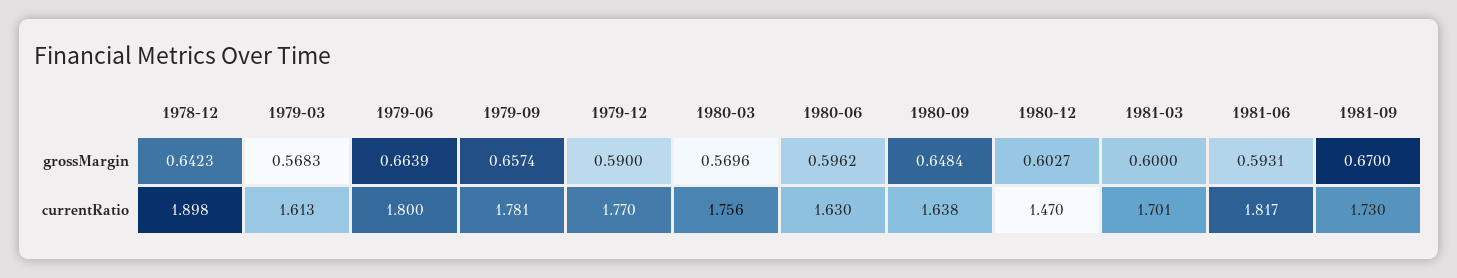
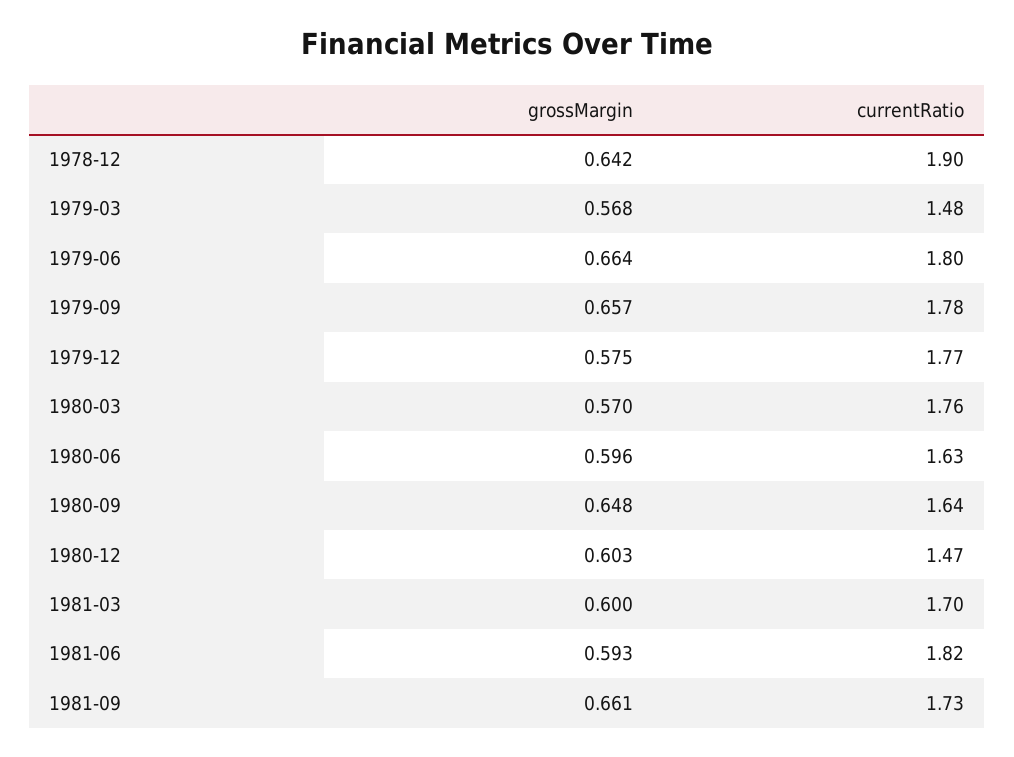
1979-12, grossMargin: 0.59 -> 0.575
1981-09, grossMargin: 0.67 -> 0.661
1979-03, currentRatio: 1.613 -> 1.48

